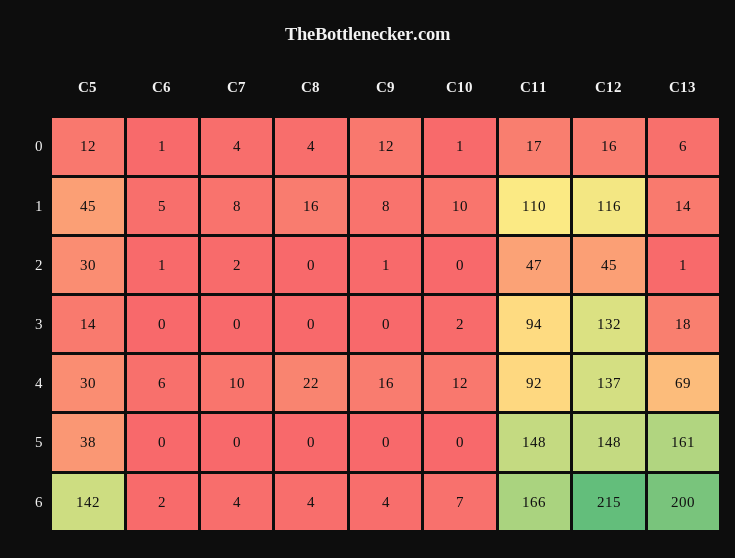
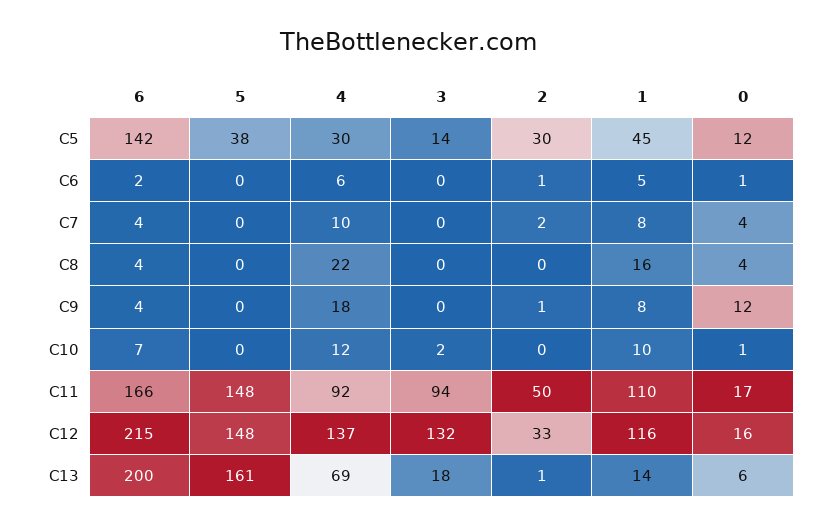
C11, 2: 47 -> 50
C12, 2: 45 -> 33
C9, 4: 16 -> 18

